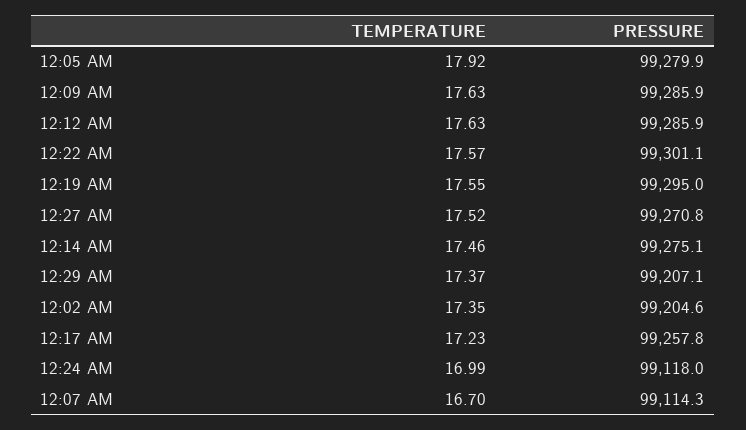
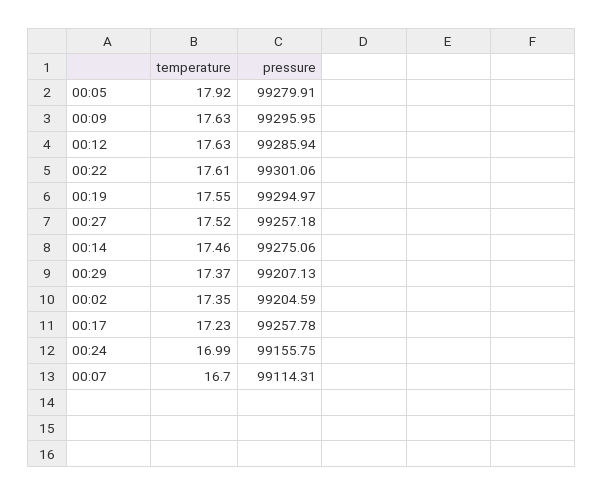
PRESSURE, 12:09 AM: 99285.9 -> 99295.95
TEMPERATURE, 12:22 AM: 17.57 -> 17.61
PRESSURE, 12:27 AM: 99270.8 -> 99257.18
PRESSURE, 12:24 AM: 99118 -> 99155.75

